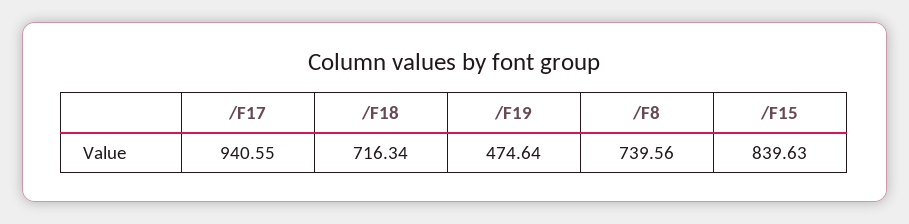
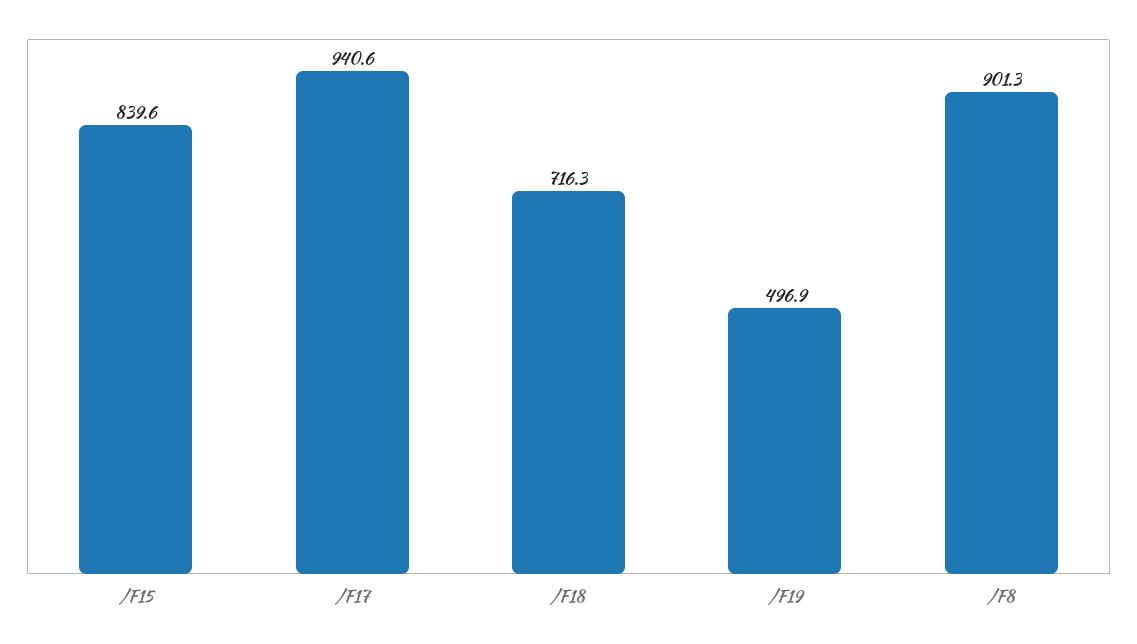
/F19: 474.64 -> 496.9
/F8: 739.56 -> 901.3

